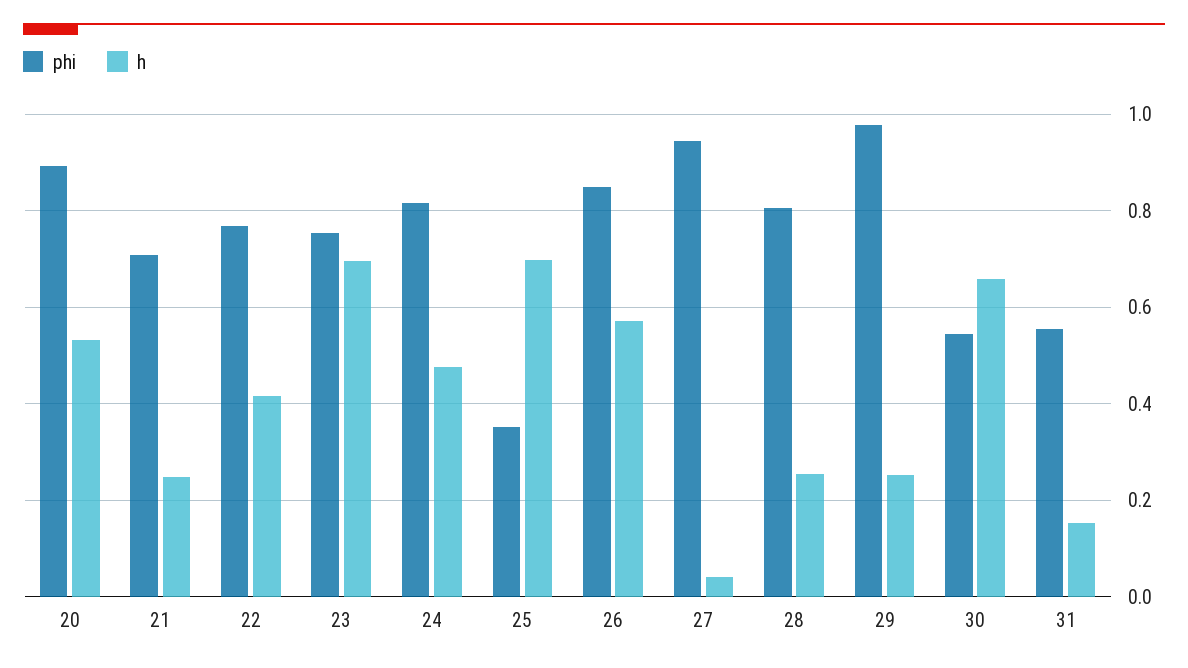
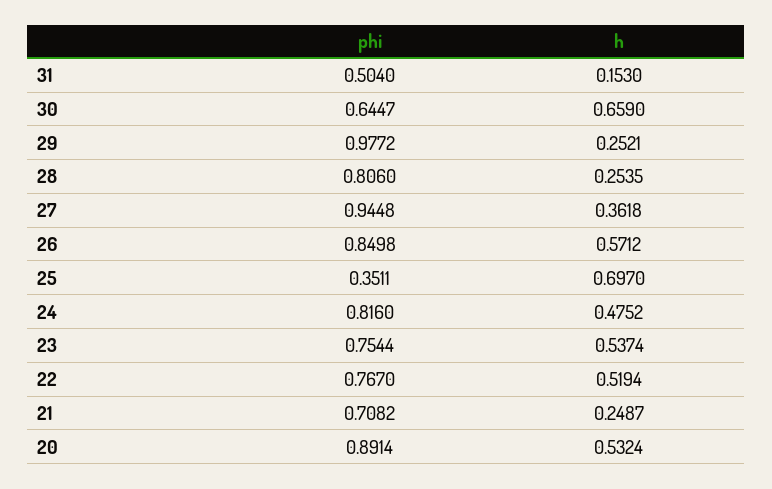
h, 22: 0.42 -> 0.5194
h, 23: 0.7 -> 0.5374
h, 27: 0.04 -> 0.3618
phi, 30: 0.54 -> 0.6447
phi, 31: 0.56 -> 0.504

